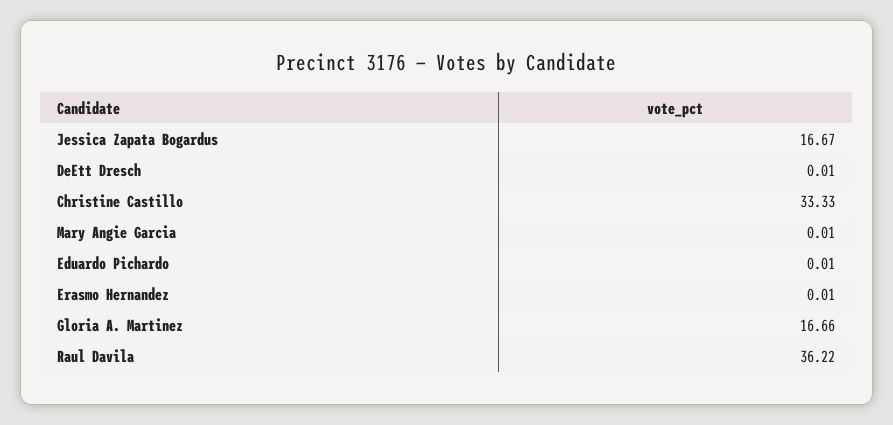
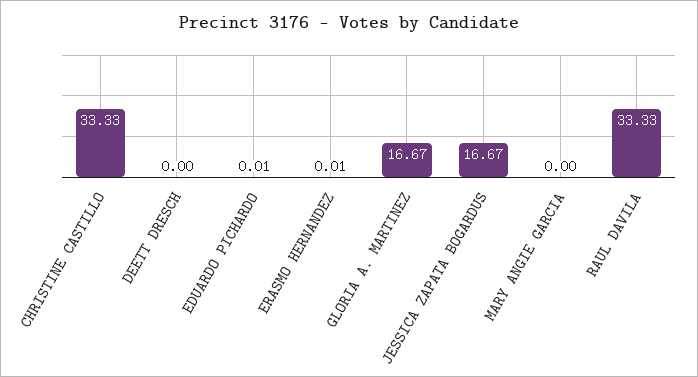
DeEtt Dresch: 0.01 -> 0
Mary Angie Garcia: 0.01 -> 0
Gloria A. Martinez: 16.66 -> 16.67
Raul Davila: 36.22 -> 33.33

